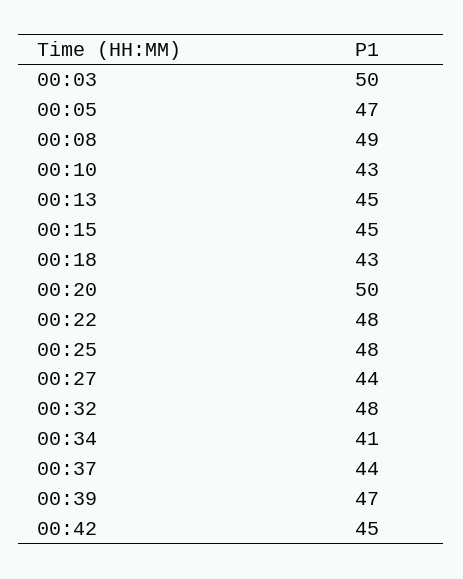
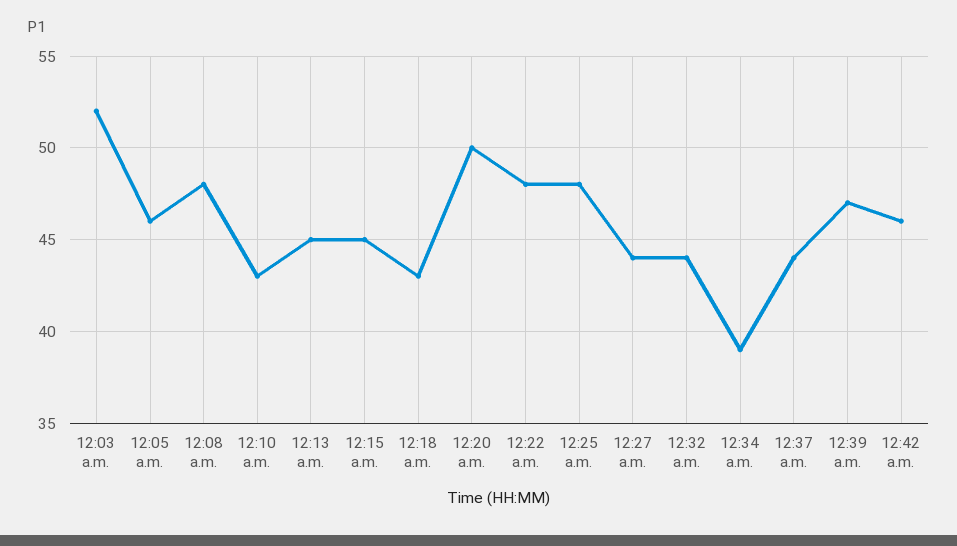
00:03: 50 -> 52
00:05: 47 -> 46
00:08: 49 -> 48
00:32: 48 -> 44
00:34: 41 -> 39
00:42: 45 -> 46

